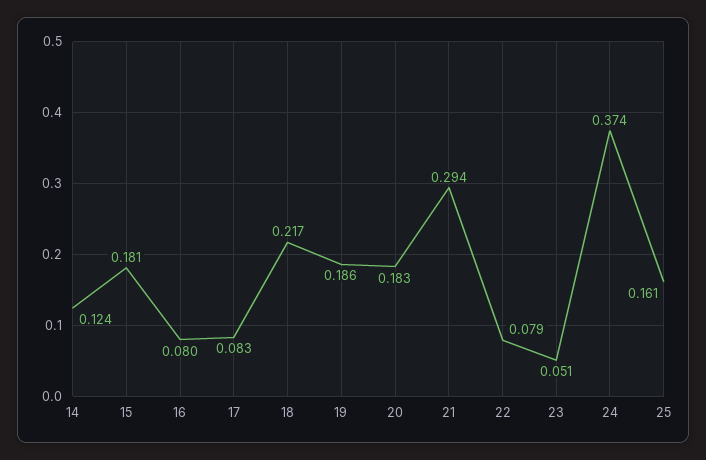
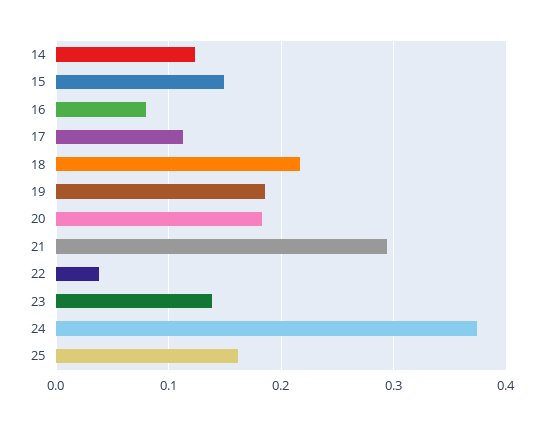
15: 0.181 -> 0.15
17: 0.083 -> 0.11
22: 0.079 -> 0.04
23: 0.051 -> 0.14

